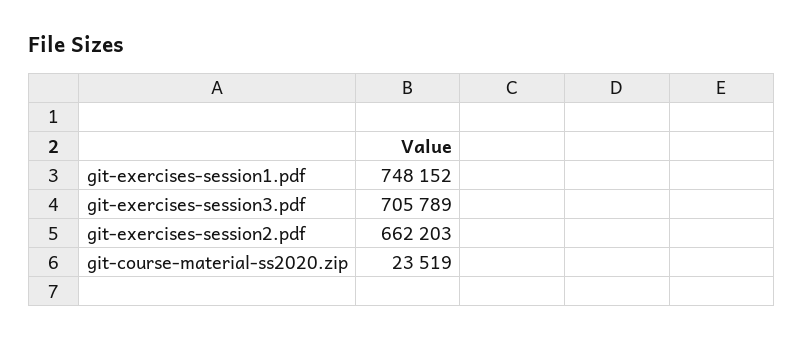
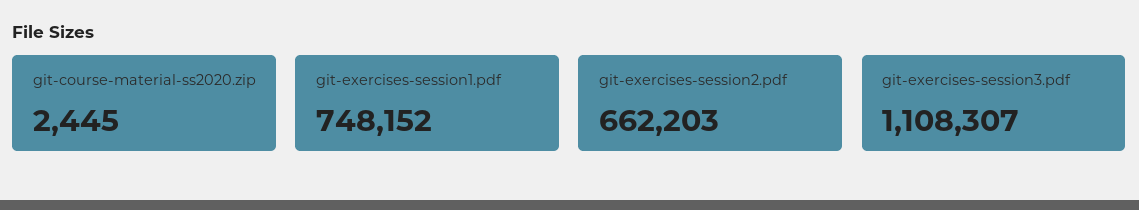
git-exercises-session3.pdf: 705789 -> 1108307
git-course-material-ss2020.zip: 23519 -> 2445

